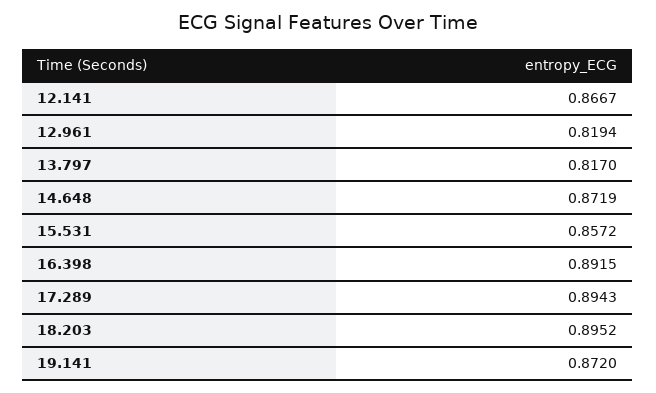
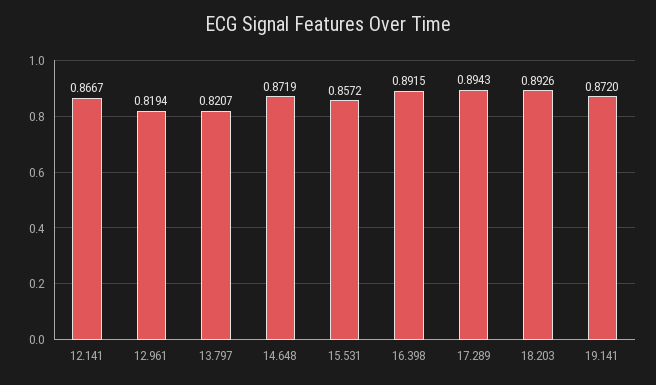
13.797: 0.817 -> 0.8207
18.203: 0.8952 -> 0.8926

